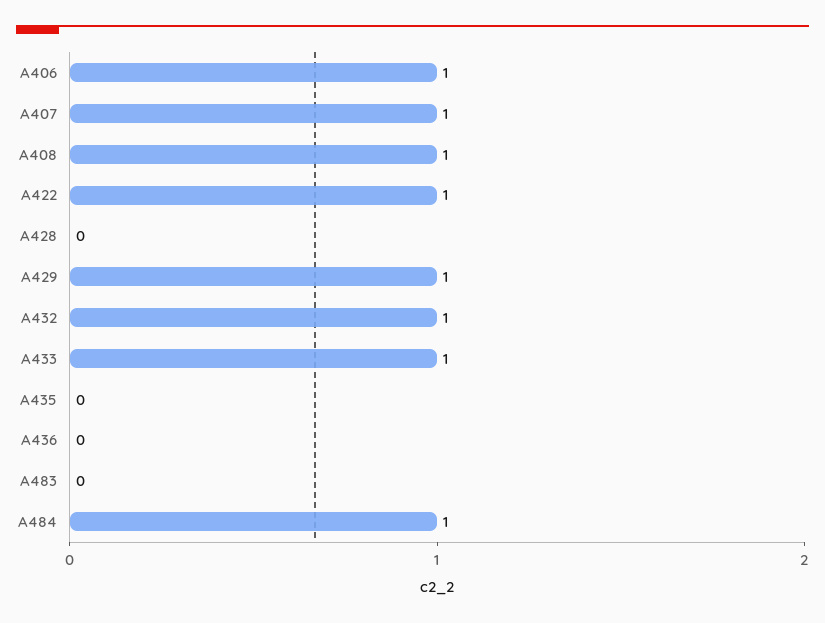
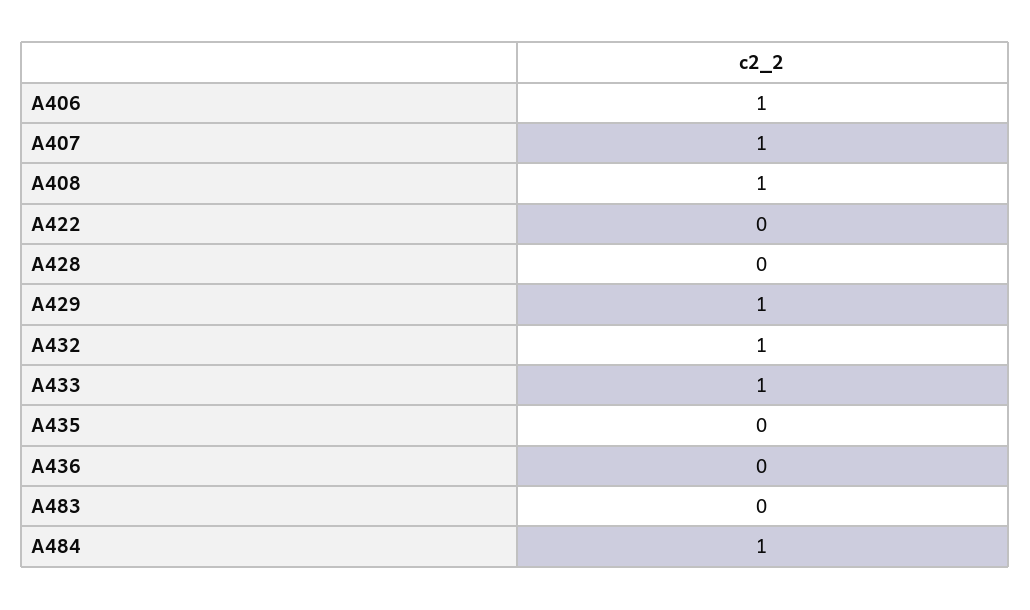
A422: 1 -> 0

